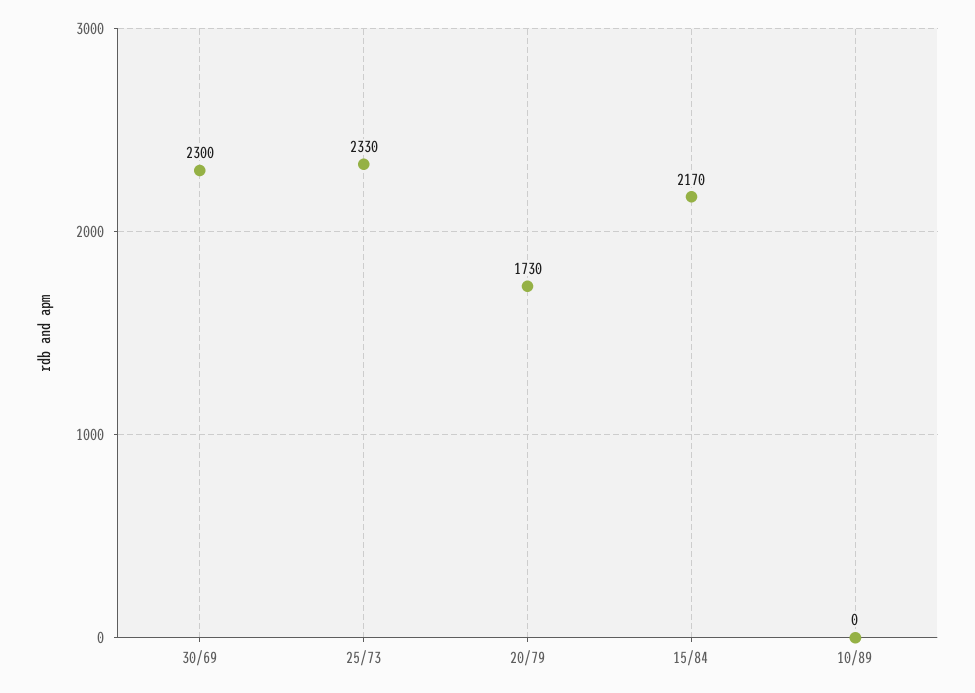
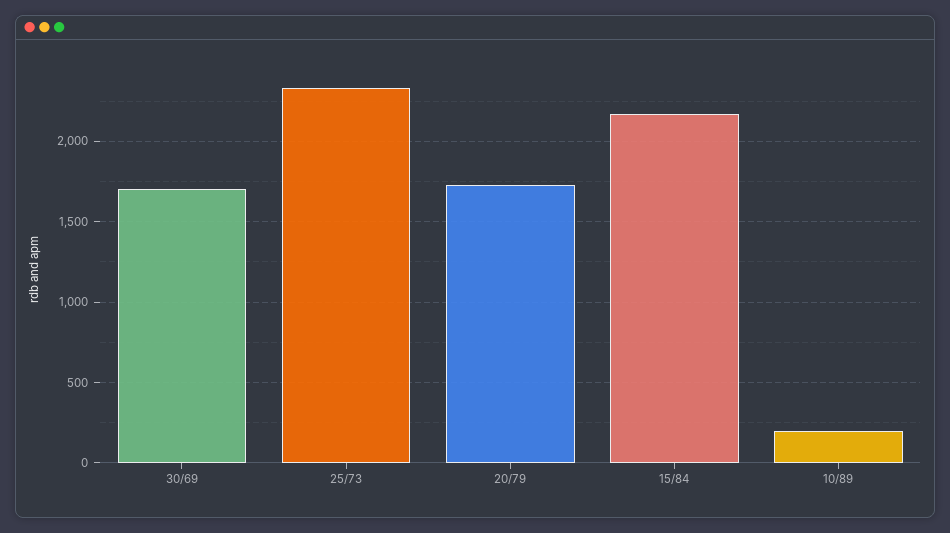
30/69: 2300 -> 1700
10/89: 0 -> 200

